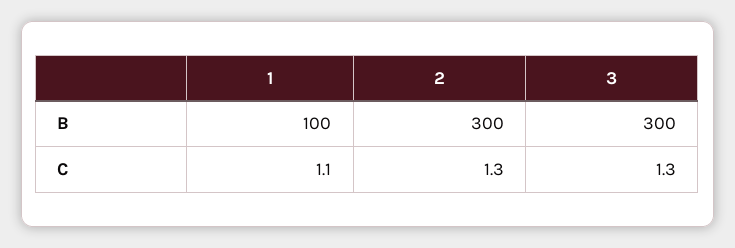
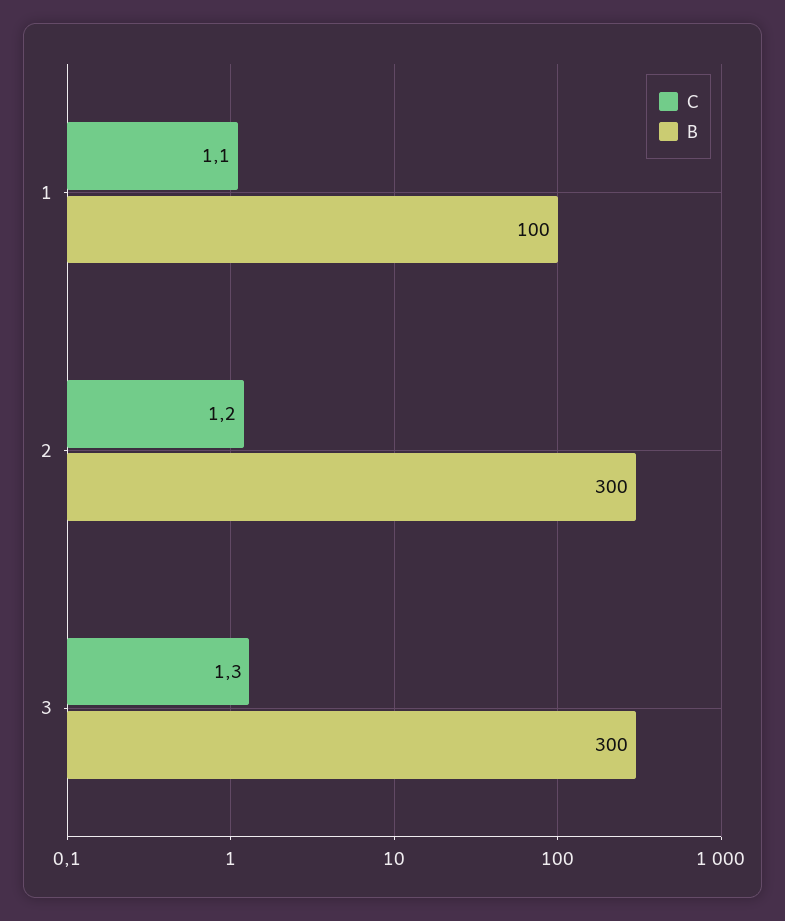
C, 2: 1.3 -> 1.2

